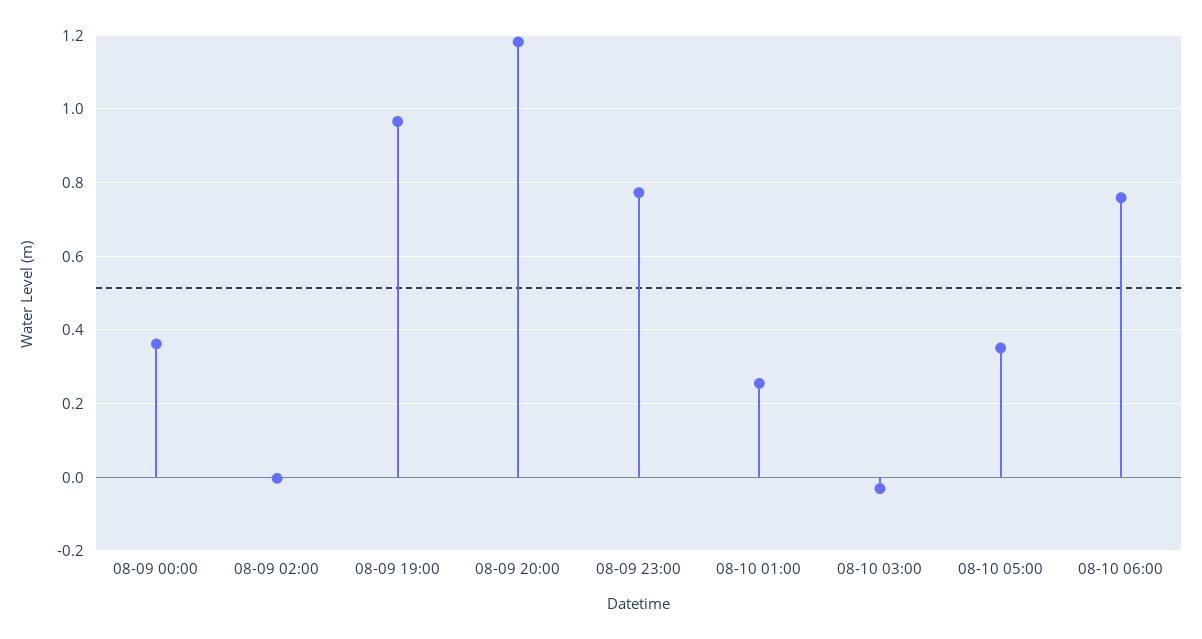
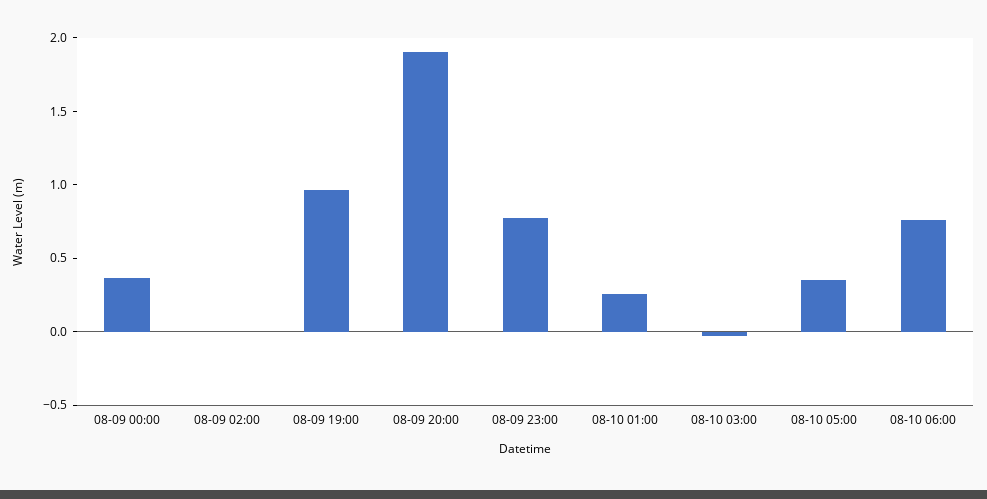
08-09 20:00: 1.18 -> 1.9

